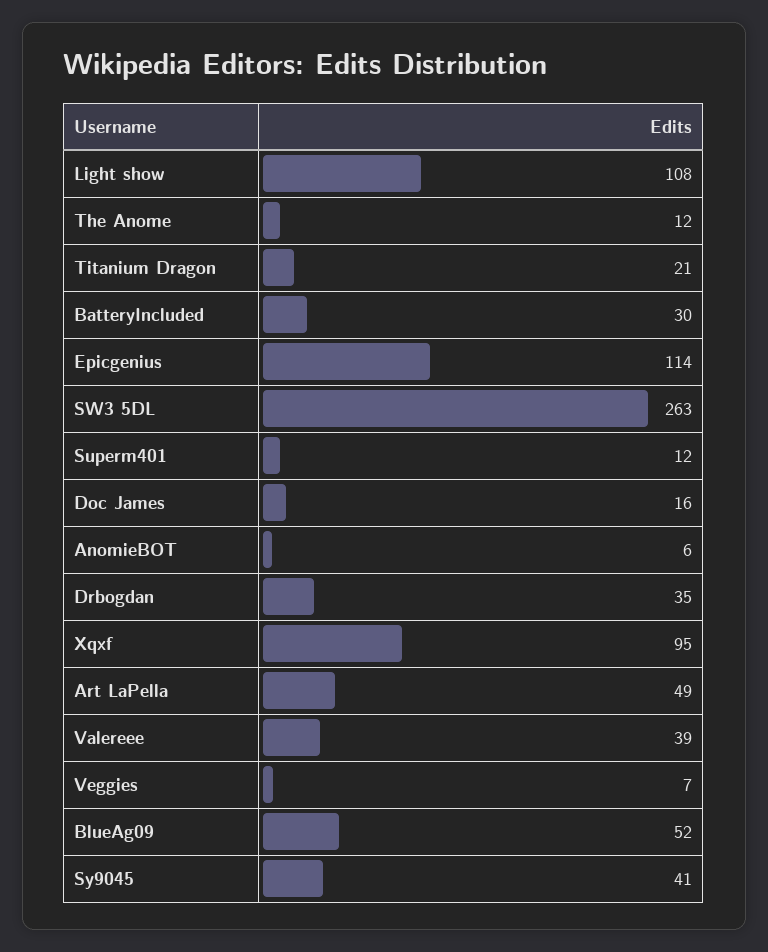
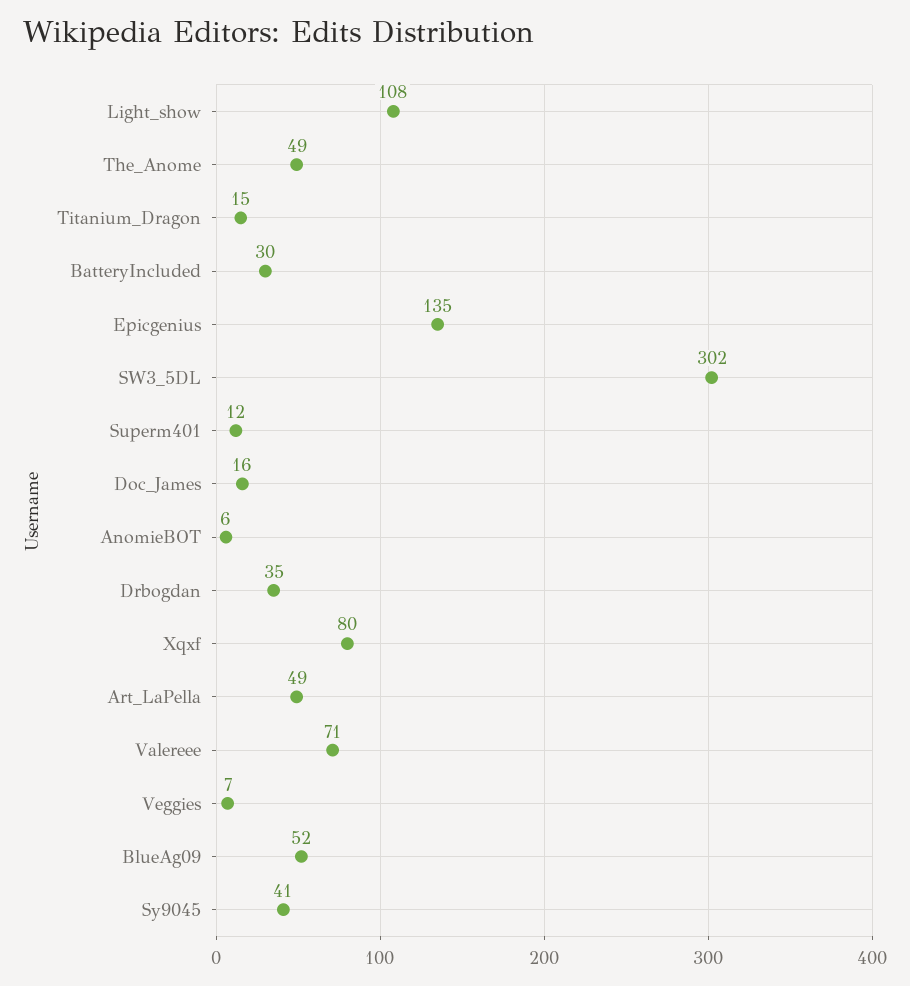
The Anome: 12 -> 49
Titanium Dragon: 21 -> 15
Epicgenius: 114 -> 135
SW3 5DL: 263 -> 302
Xqxf: 95 -> 80
Valereee: 39 -> 71

